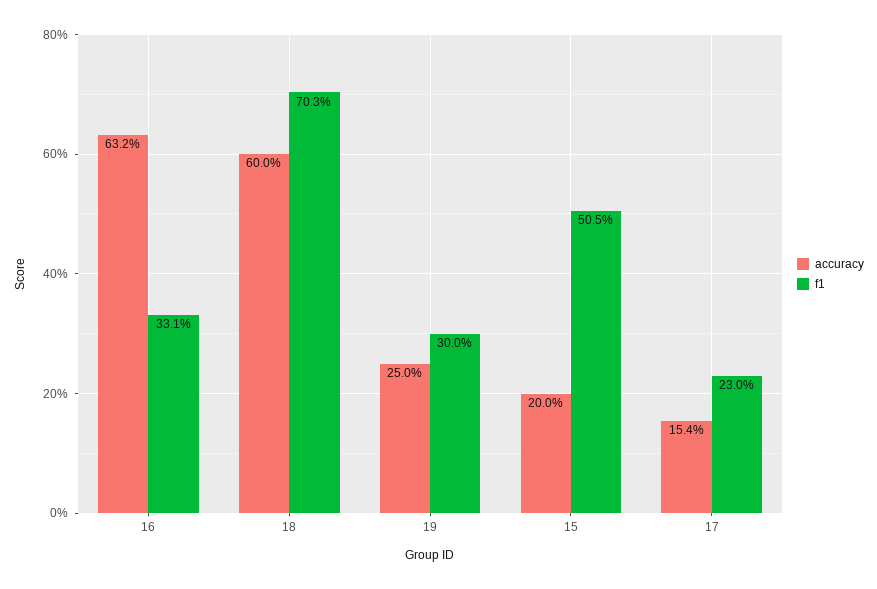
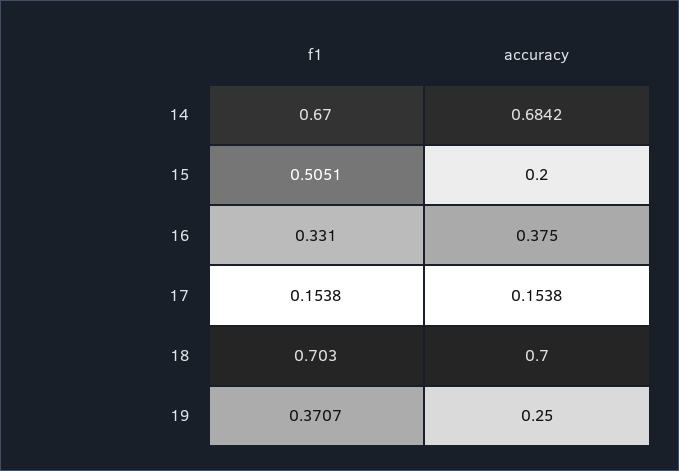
accuracy, 16: 0.632 -> 0.375
accuracy, 18: 0.6 -> 0.7
f1, 19: 0.3 -> 0.3707
f1, 17: 0.23 -> 0.1538
f1, 14: none -> 0.67
accuracy, 14: none -> 0.6842

